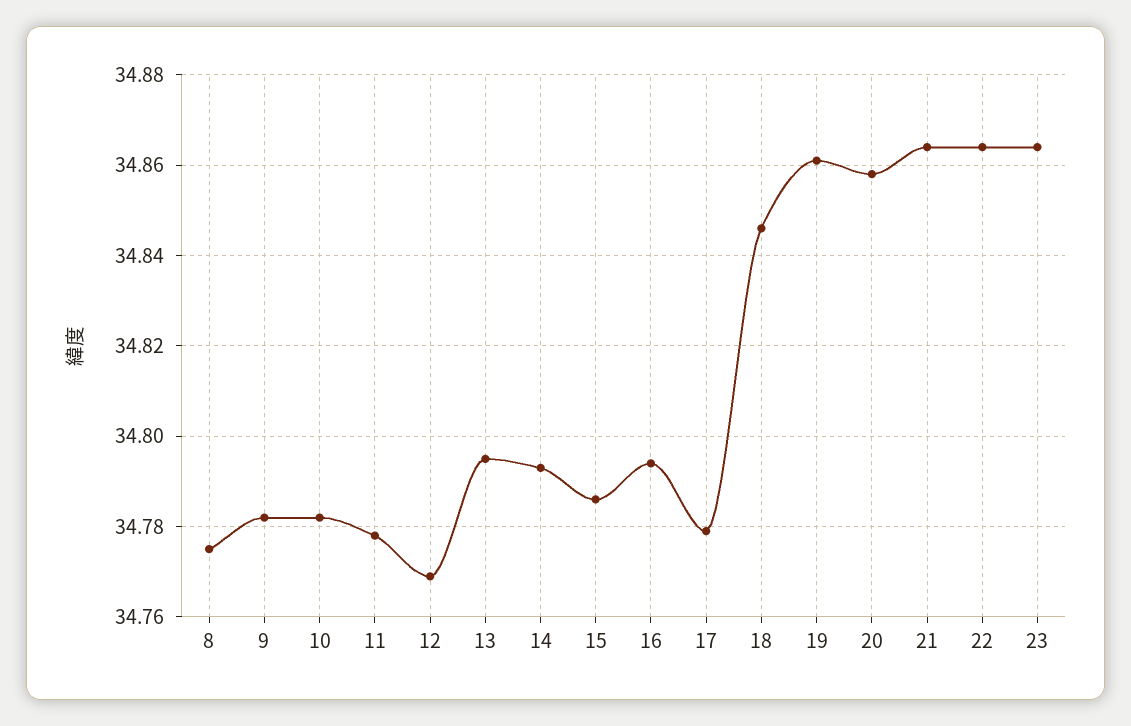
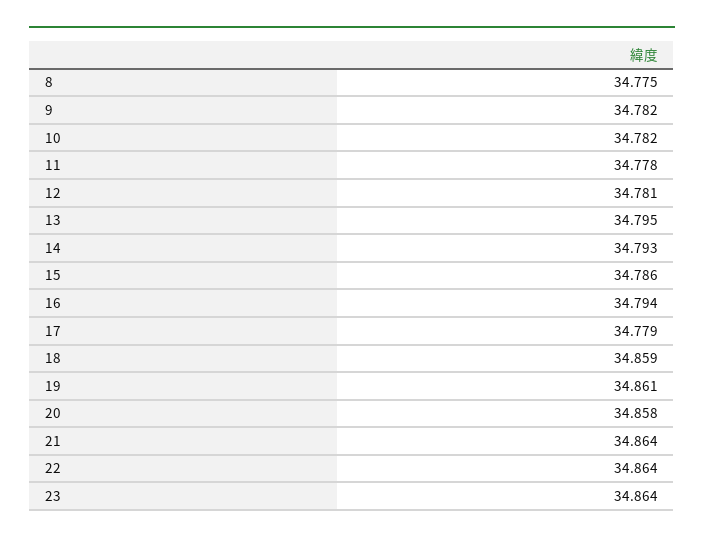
12: 34.77 -> 34.781
18: 34.845 -> 34.859

